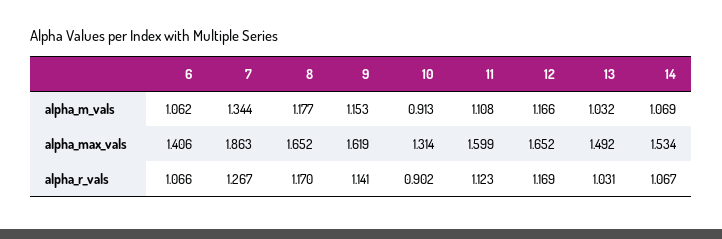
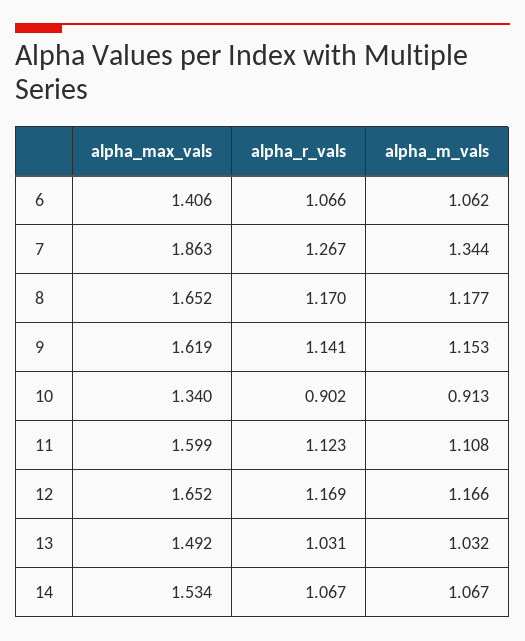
14, alpha_m_vals: 1.069 -> 1.067
10, alpha_max_vals: 1.314 -> 1.34

